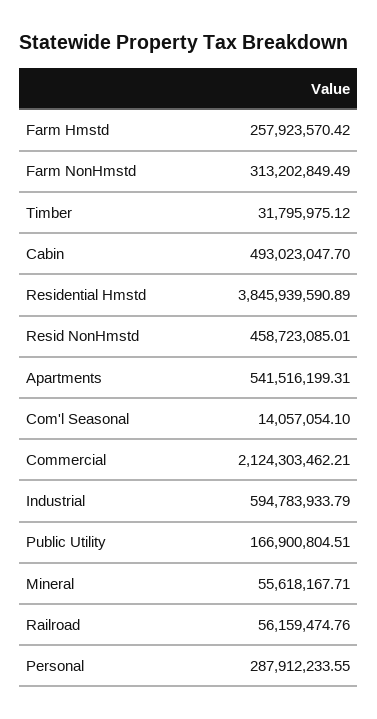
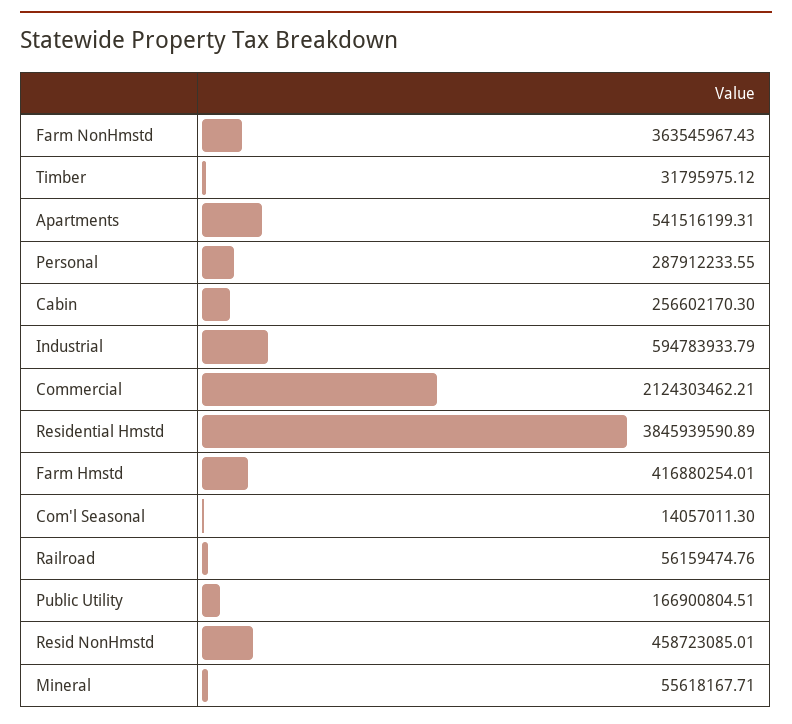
Farm Hmstd: 257923570.42 -> 416880254.01
Farm NonHmstd: 313202849.49 -> 363545967.43
Cabin: 493023047.7 -> 256602170.3
Com'l Seasonal: 14057054.1 -> 14057011.3

